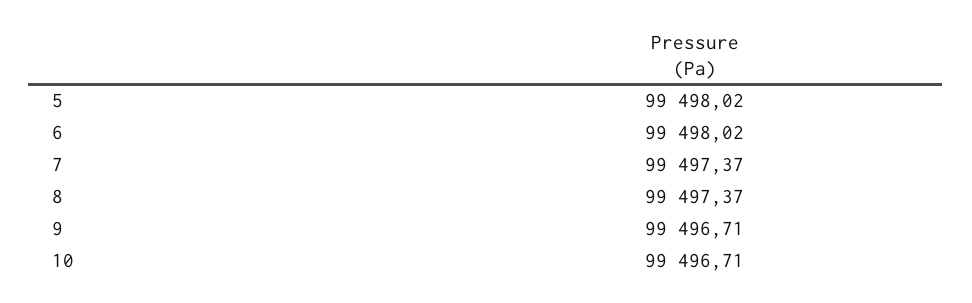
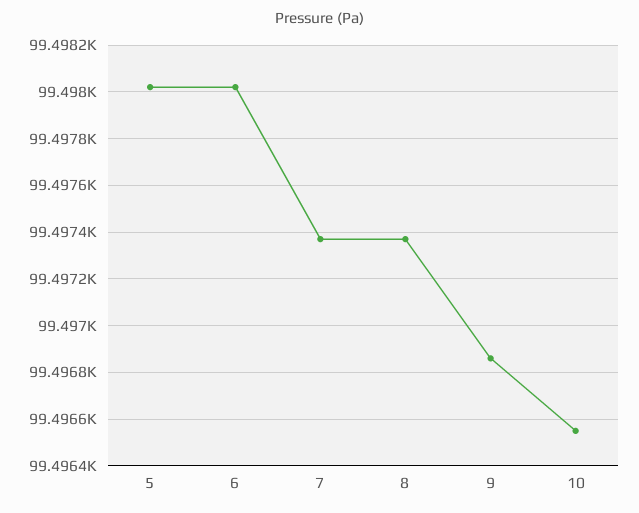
9: 99496.71 -> 99496.85
10: 99496.71 -> 99496.55

